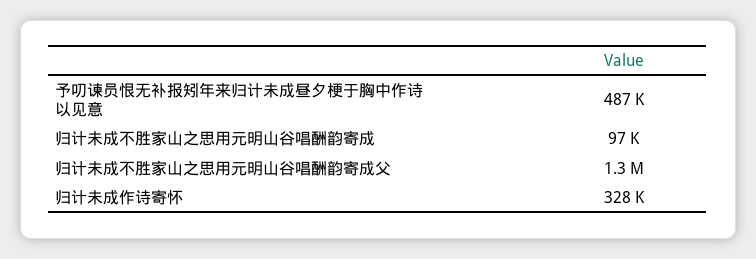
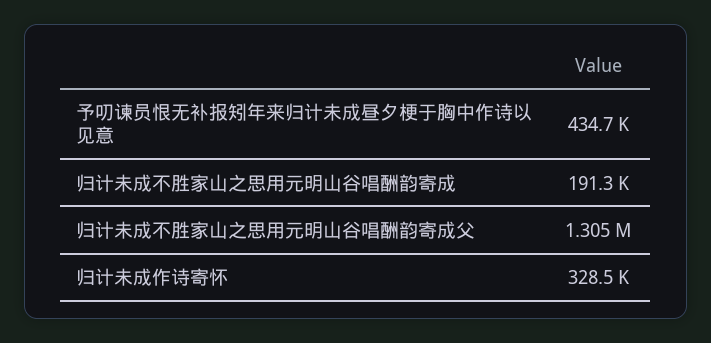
予叨谏员恨无补报矧年来归计未成昼夕梗于胸中作诗以见意: 487000 -> 434700
归计未成不胜家山之思用元明山谷唱酬韵寄成: 97000 -> 191300

